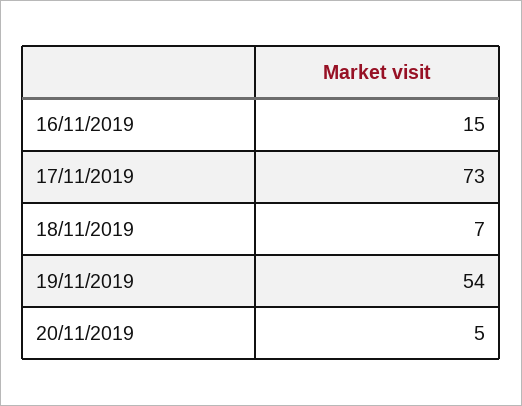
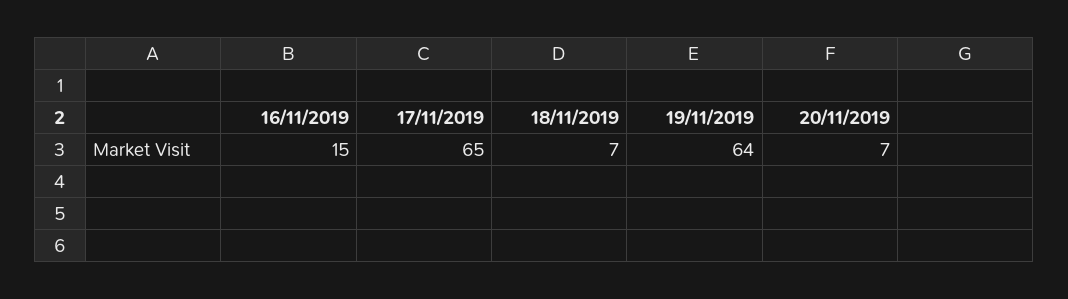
17/11/2019: 73 -> 65
19/11/2019: 54 -> 64
20/11/2019: 5 -> 7

